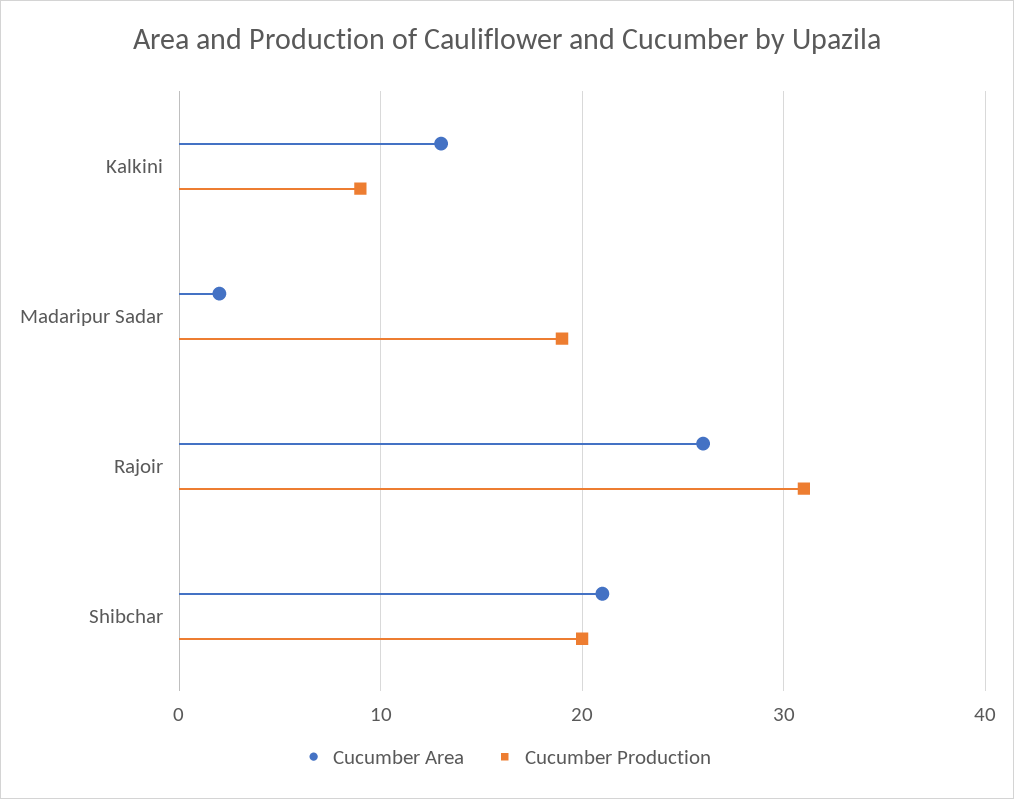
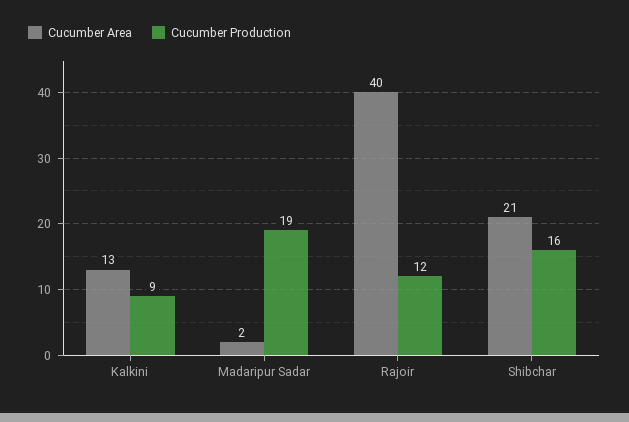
Cucumber Area, Rajoir: 26 -> 40
Cucumber Production, Rajoir: 31 -> 12
Cucumber Production, Shibchar: 20 -> 16

